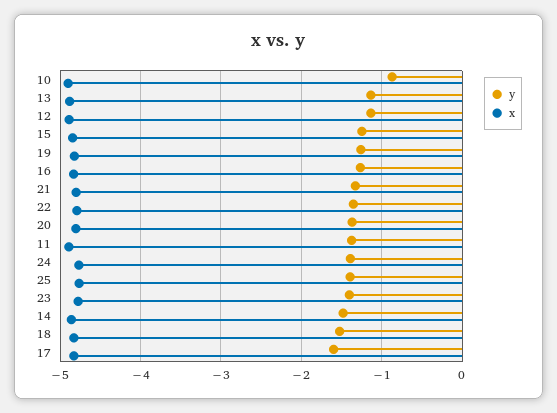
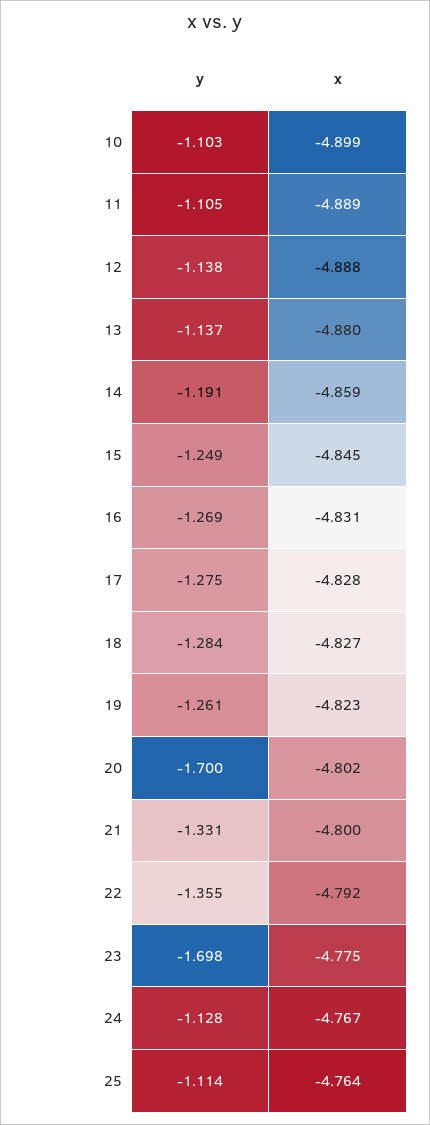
y, 10: -0.9 -> -1.103
y, 20: -1.4 -> -1.7
y, 11: -1.4 -> -1.105
y, 24: -1.4 -> -1.128
y, 25: -1.4 -> -1.114
y, 23: -1.4 -> -1.698
y, 14: -1.5 -> -1.191
y, 18: -1.5 -> -1.284
y, 17: -1.6 -> -1.275

